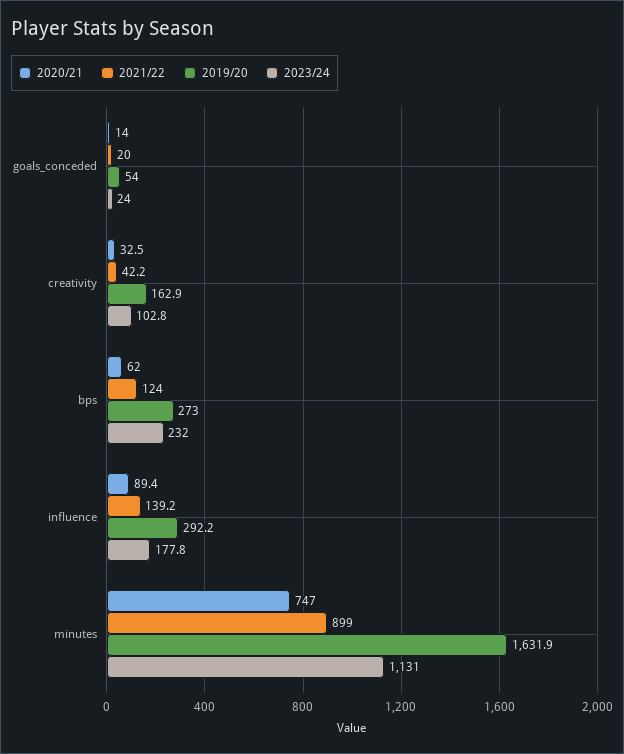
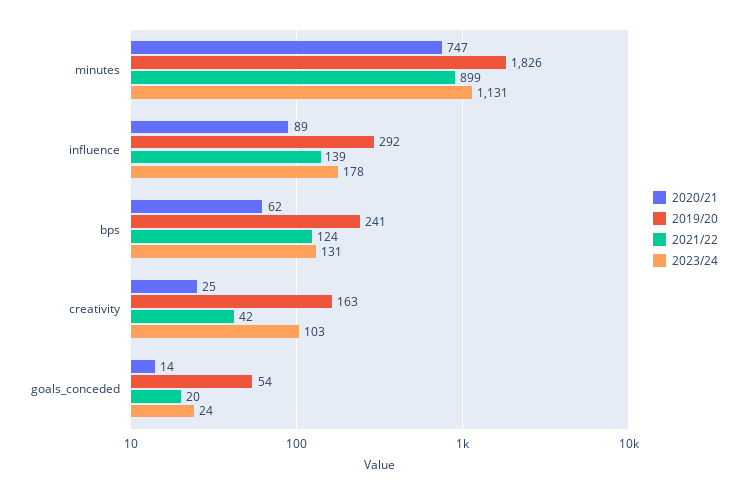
2020/21, creativity: 32.5 -> 25
2019/20, bps: 273 -> 241
2023/24, bps: 232 -> 131
2019/20, minutes: 1631.9 -> 1826

